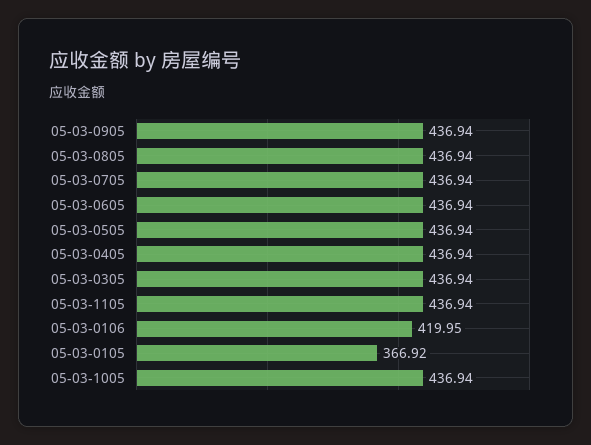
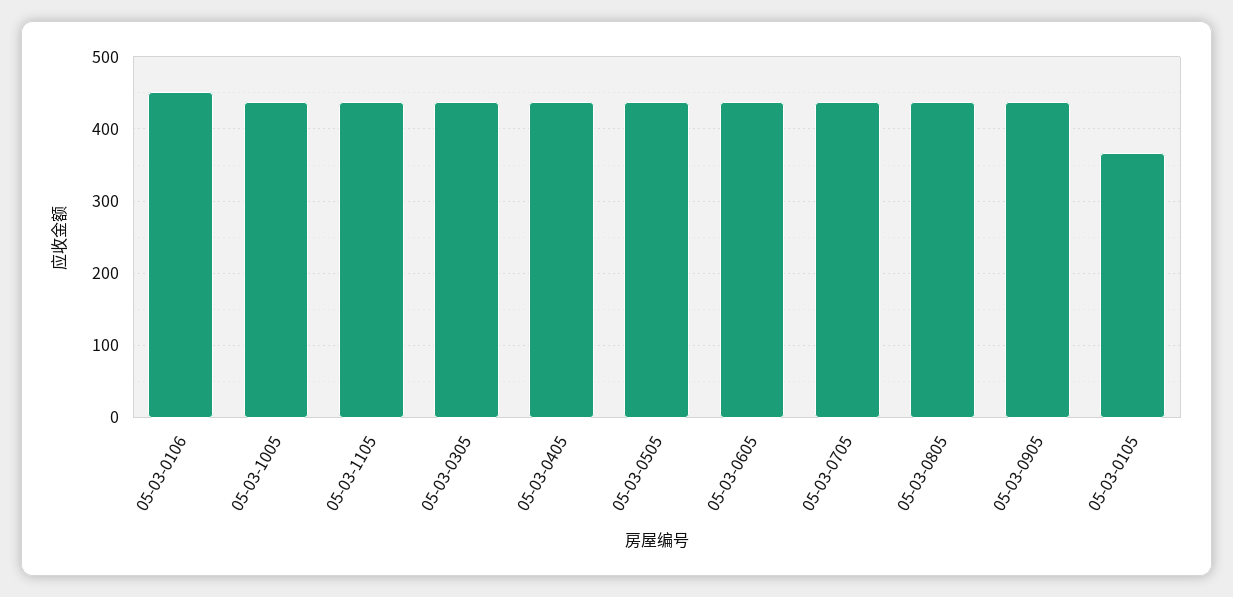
05-03-0106: 419.95 -> 450

